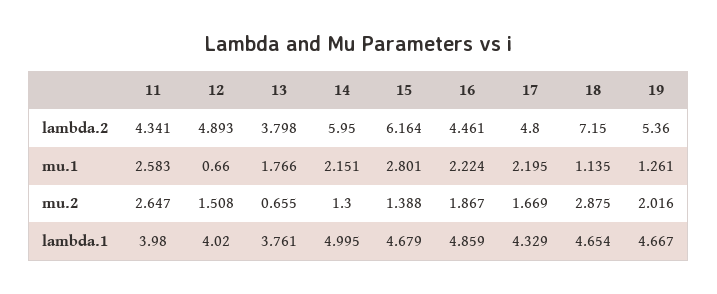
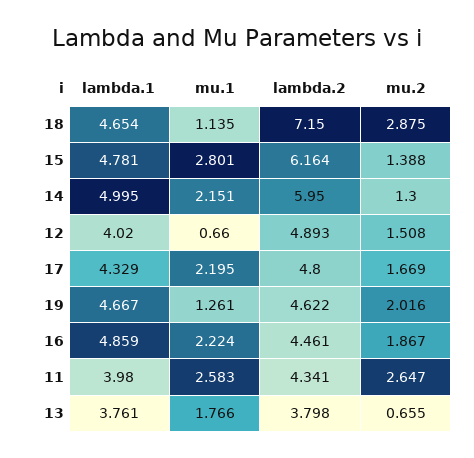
19, lambda.2: 5.36 -> 4.622
15, lambda.1: 4.679 -> 4.781

